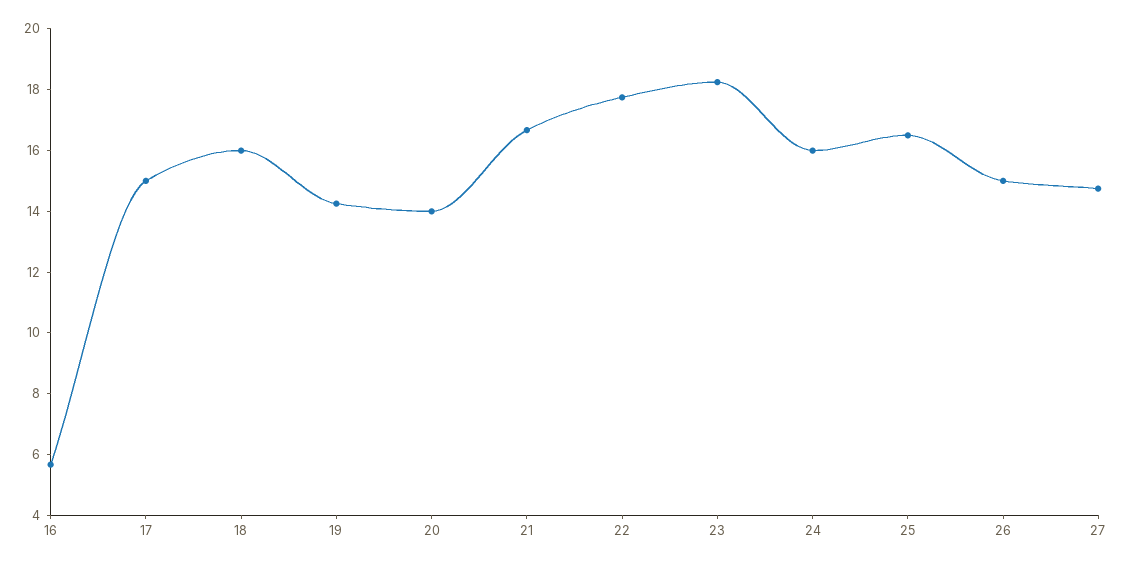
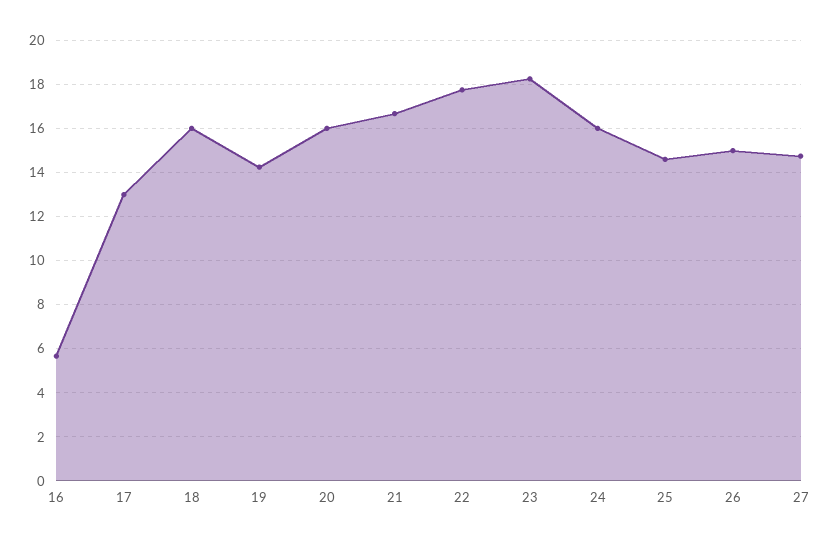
17: 15 -> 13
20: 14 -> 16
25: 16.5 -> 14.5

